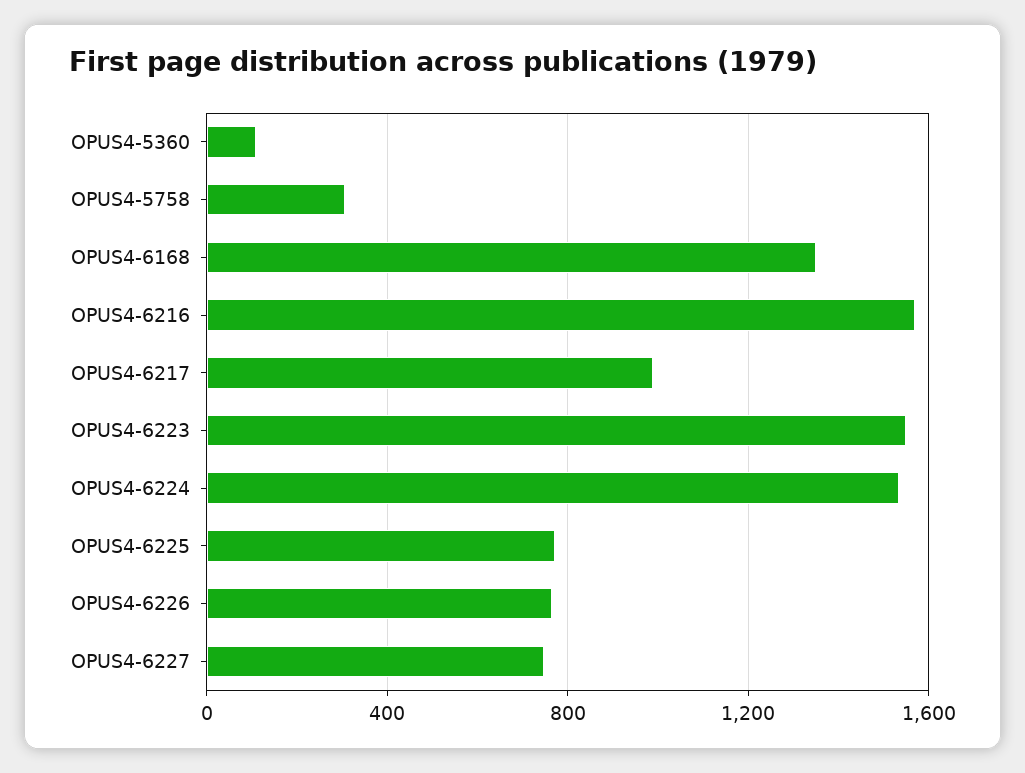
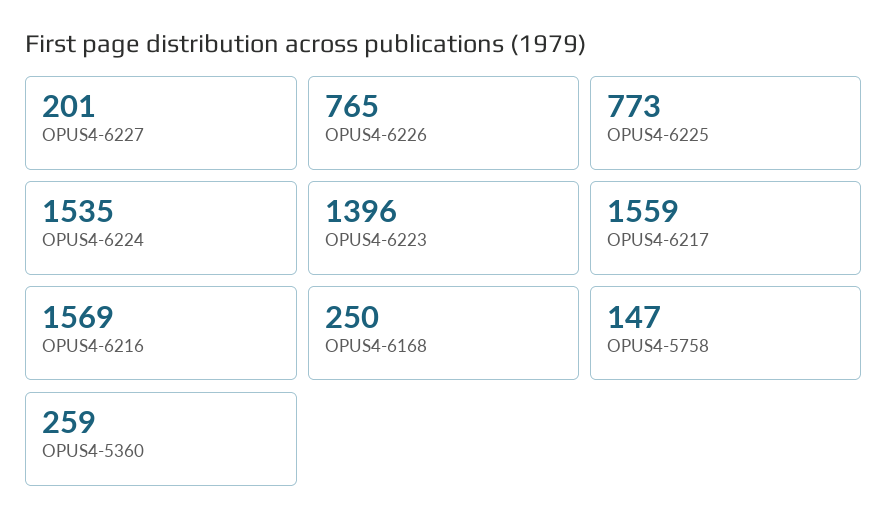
OPUS4-5360: 100 -> 259
OPUS4-5758: 300 -> 147
OPUS4-6168: 1350 -> 250
OPUS4-6217: 1000 -> 1559
OPUS4-6223: 1550 -> 1396
OPUS4-6227: 750 -> 201

